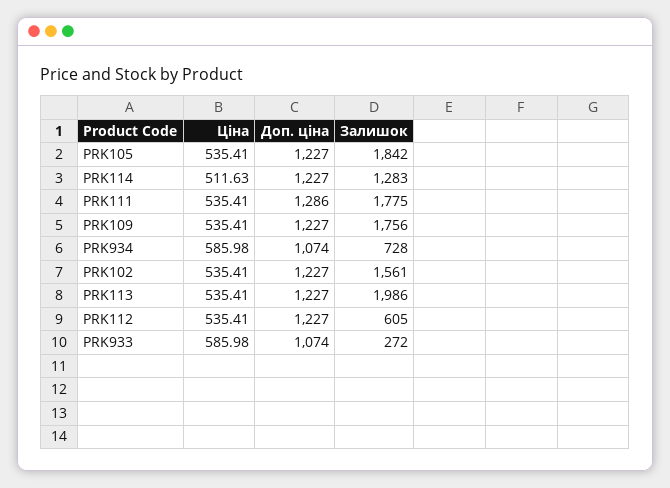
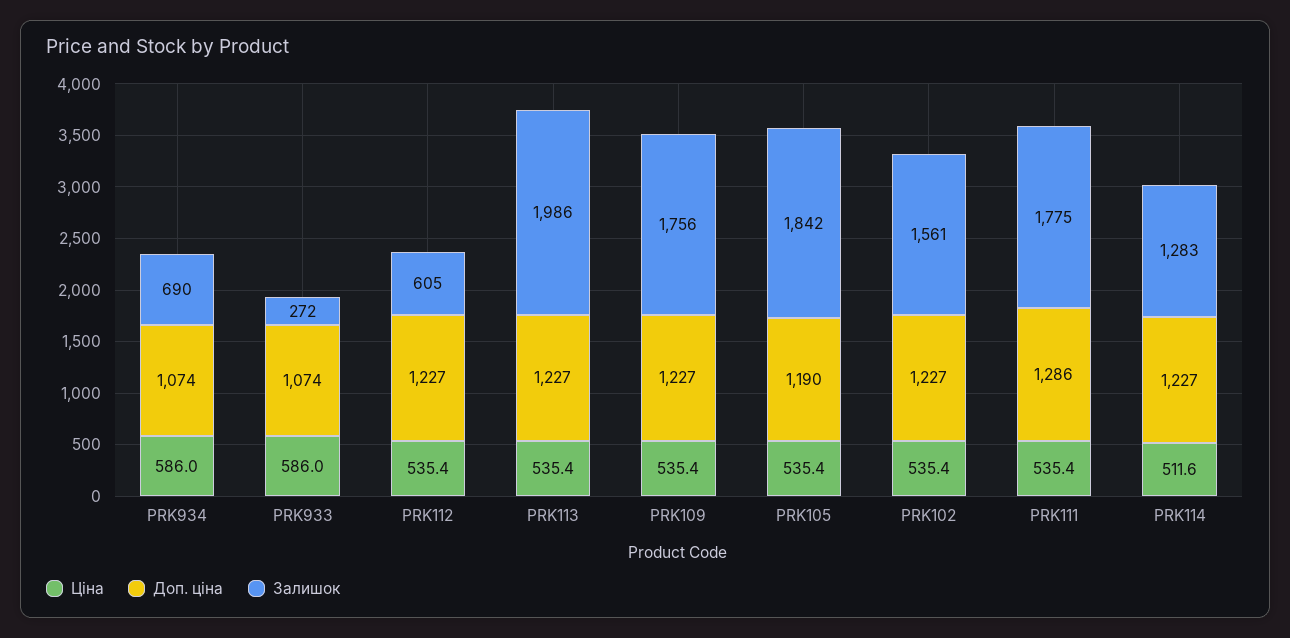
Доп. ціна, PRK105: 1227 -> 1190
Залишок, PRK934: 728 -> 690

